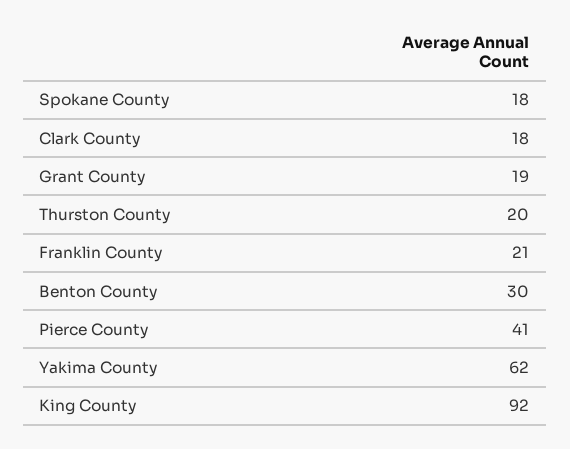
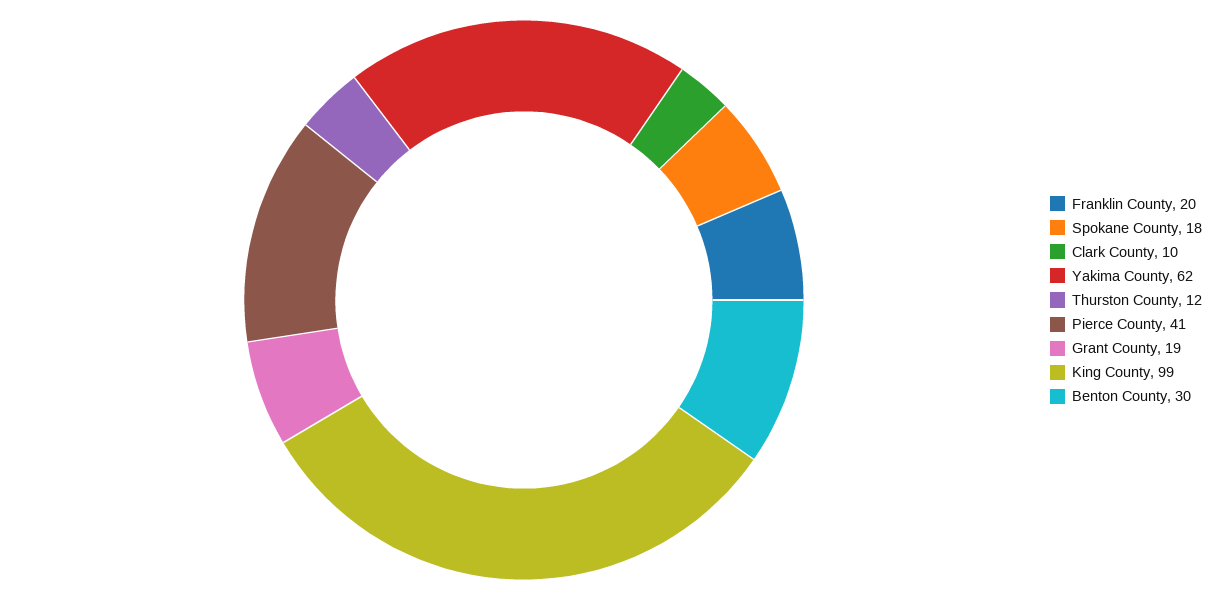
Clark County: 18 -> 10
Thurston County: 20 -> 12
Franklin County: 21 -> 20
King County: 92 -> 99

